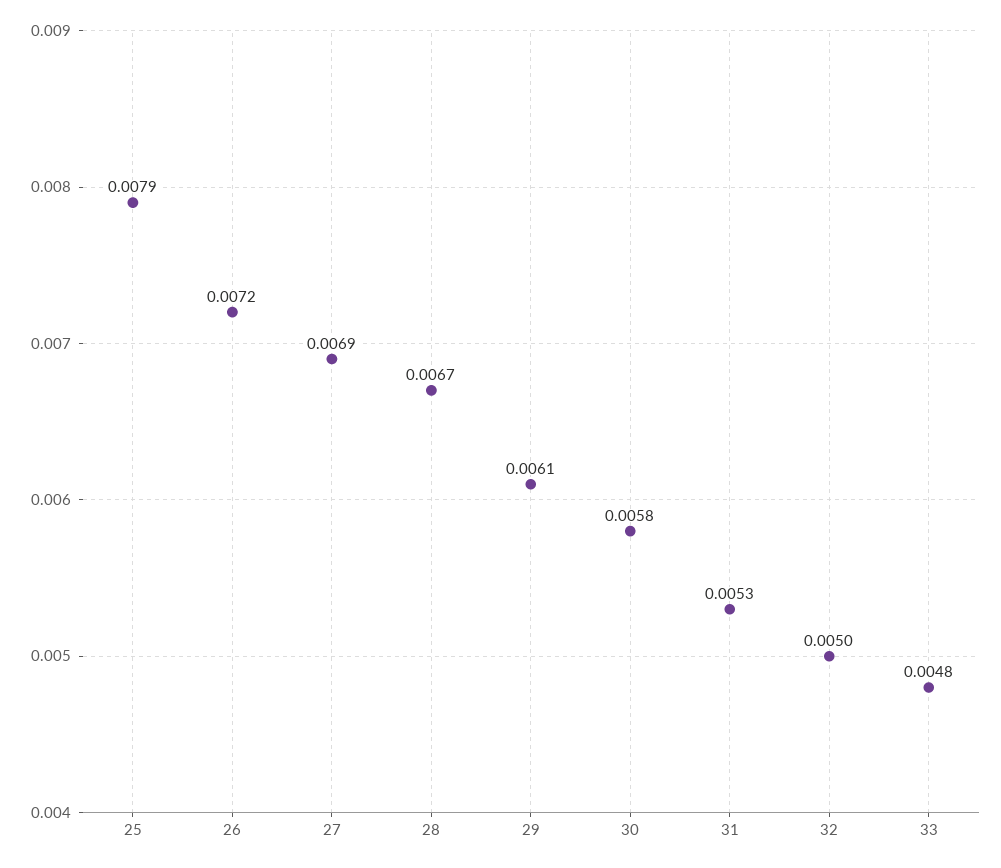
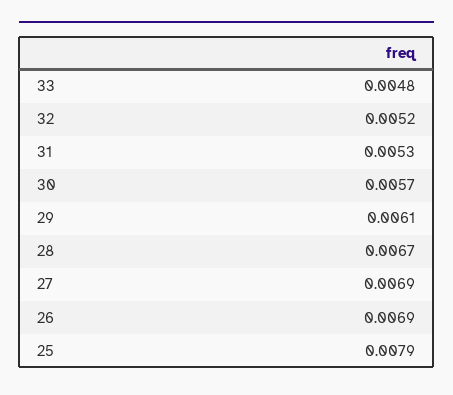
26: 0.0072 -> 0.0069
30: 0.0058 -> 0.0057
32: 0.005 -> 0.0052

